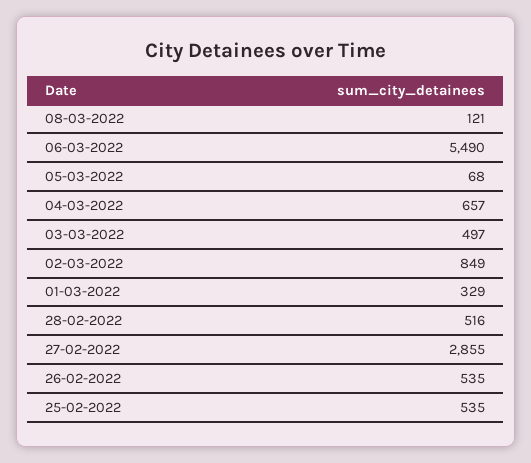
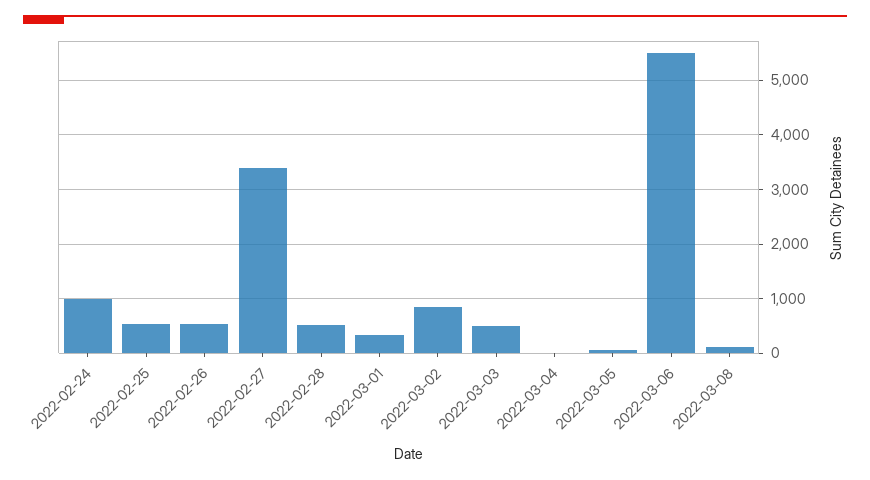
04-03-2022: 657 -> 0
27-02-2022: 2855 -> 3400
2022-02-24: none -> 1000

